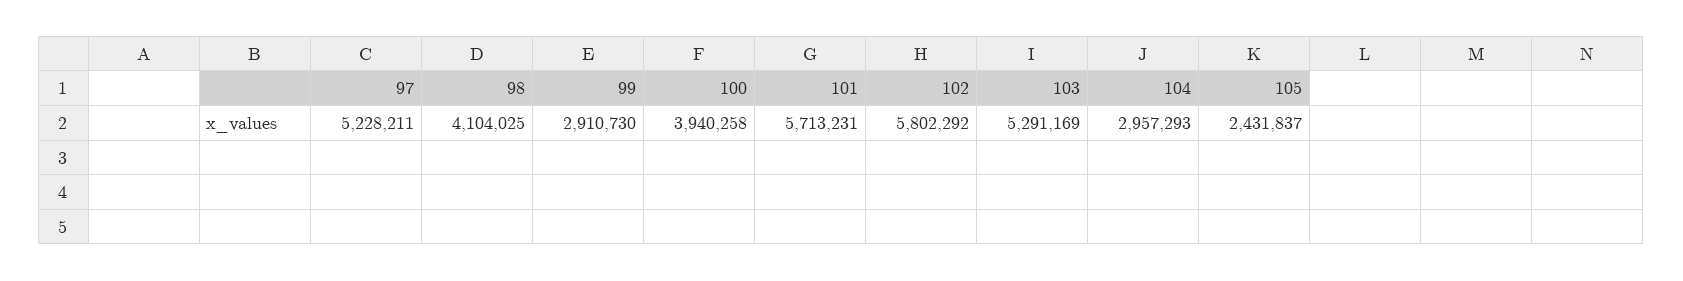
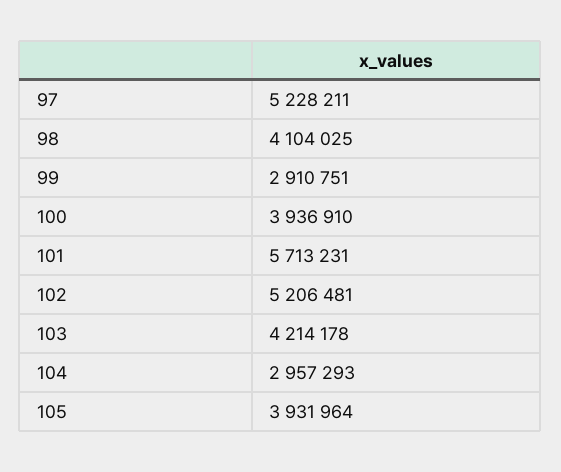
99: 2910730 -> 2910751
100: 3940258 -> 3936910
102: 5802292 -> 5206481
103: 5291169 -> 4214178
105: 2431837 -> 3931964

